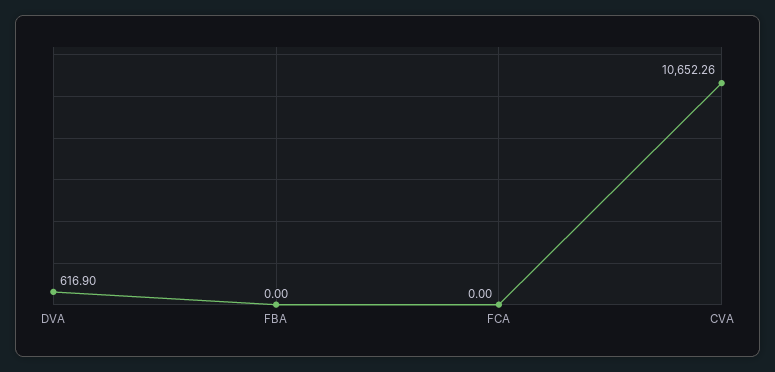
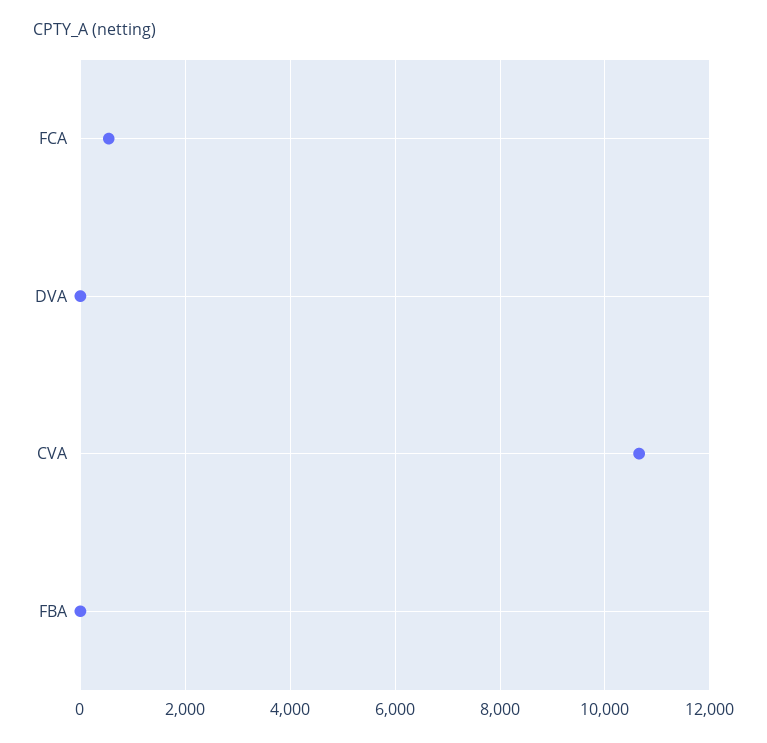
DVA: 616.9 -> 0
FCA: 0 -> 600

